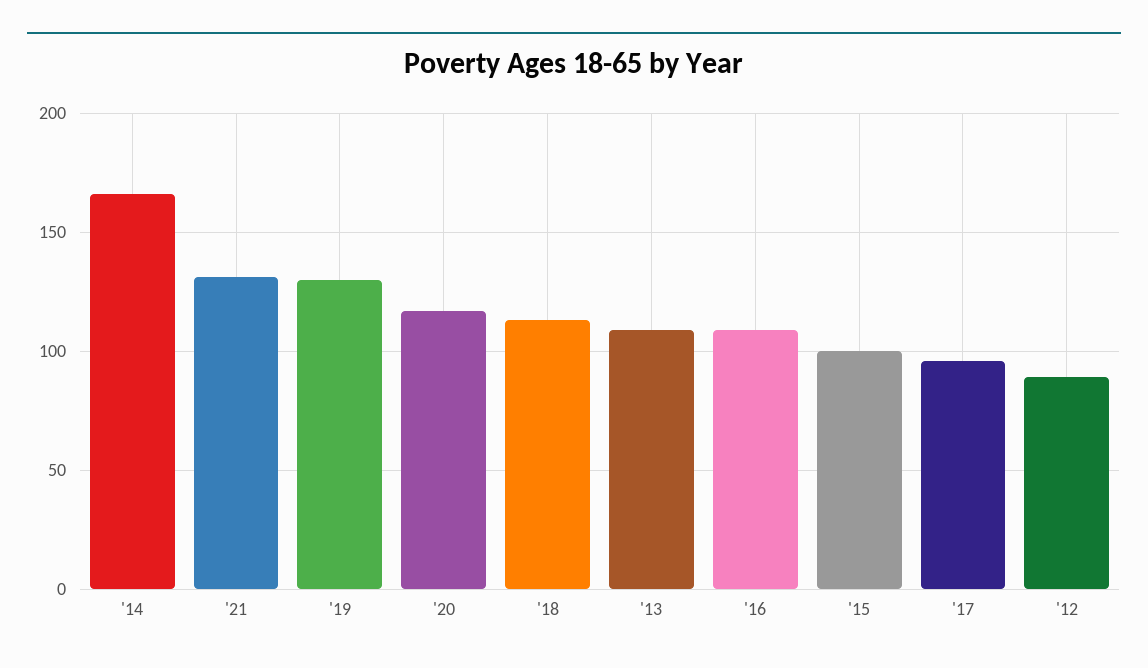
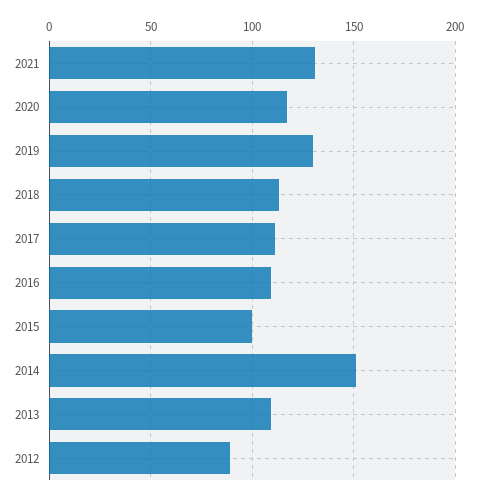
'14: 165 -> 150
'17: 95 -> 110

